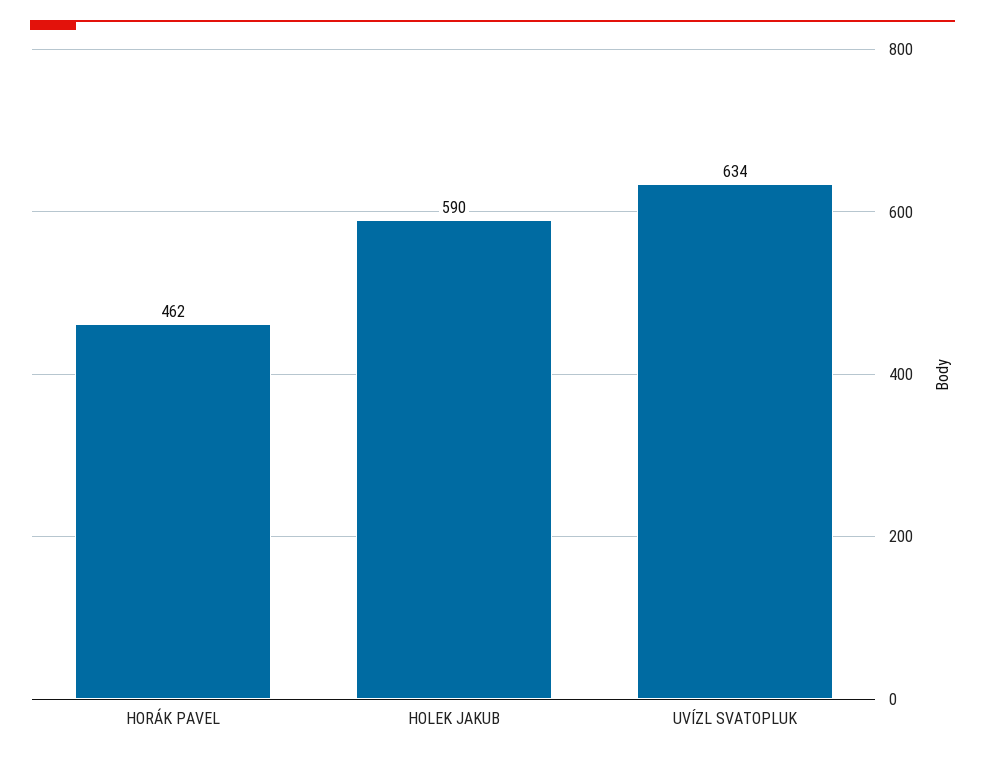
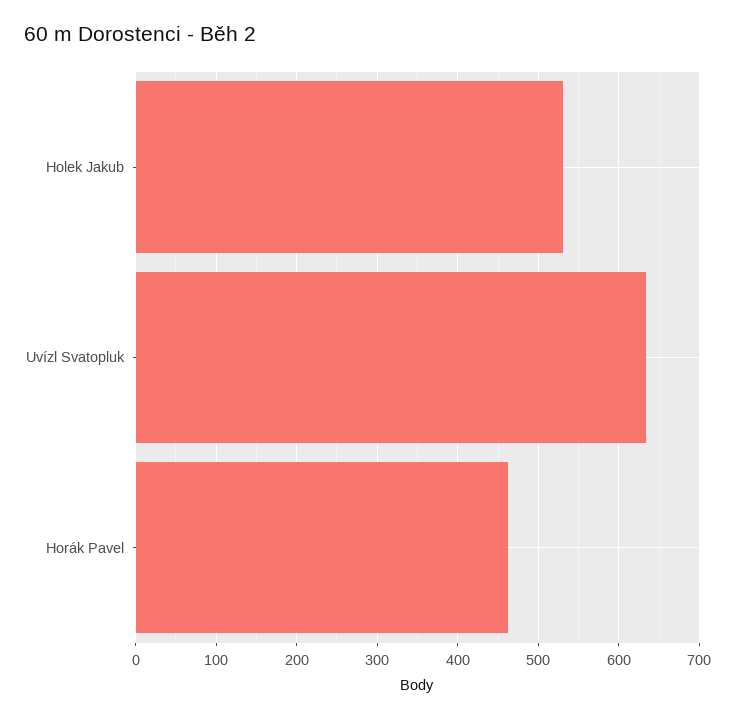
HOLEK JAKUB: 590 -> 530

